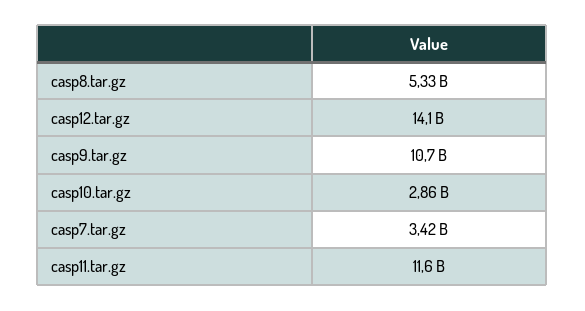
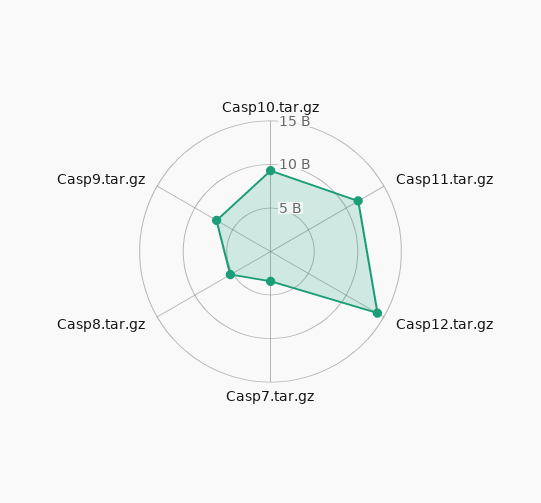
casp9.tar.gz: 10700000000 -> 7000000000
casp10.tar.gz: 2860000000 -> 9000000000

